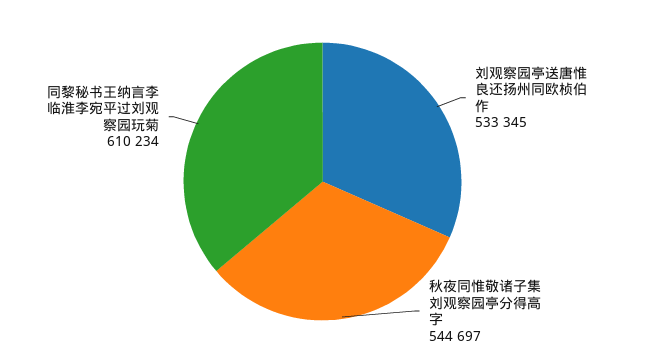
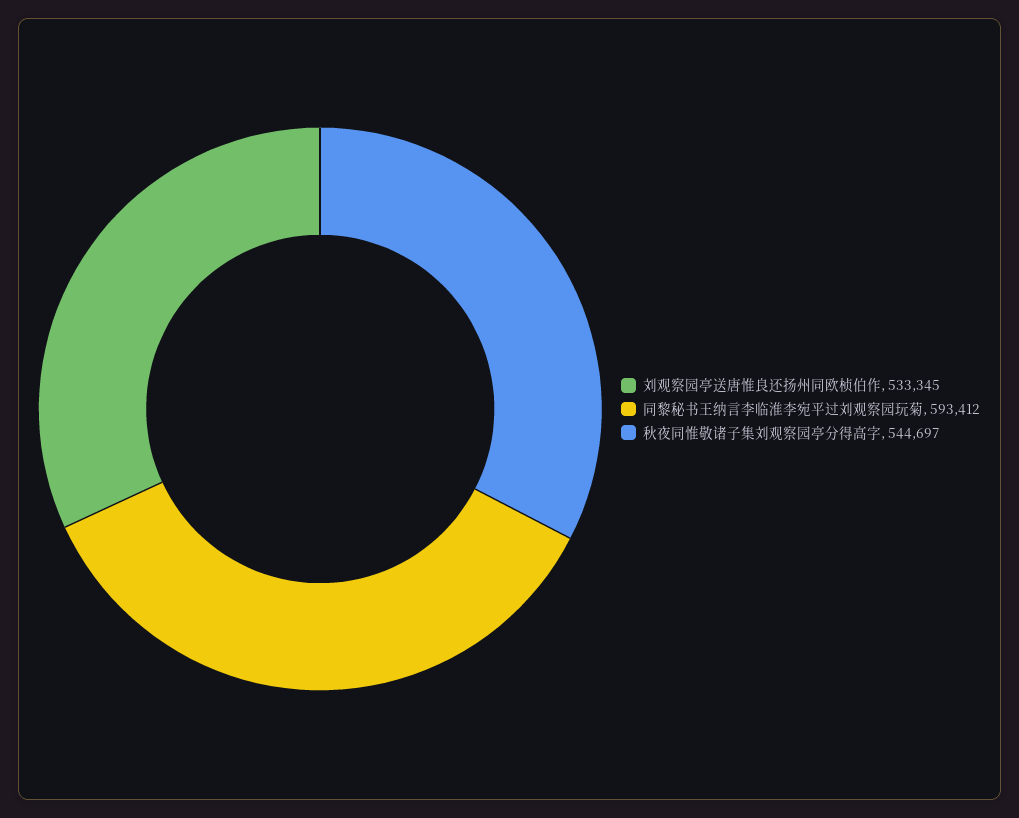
同黎秘书王纳言李临淮李宛平过刘观察园玩菊: 610234 -> 593412

